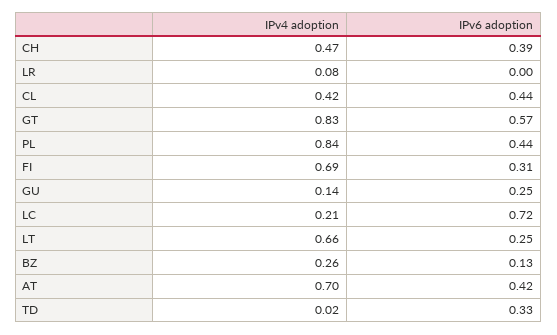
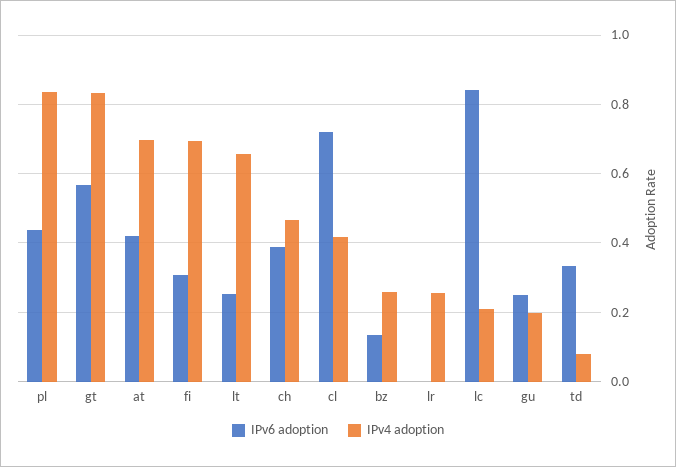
IPv4 adoption, LR: 0.08 -> 0.26
IPv6 adoption, CL: 0.44 -> 0.72
IPv4 adoption, GU: 0.14 -> 0.2
IPv6 adoption, LC: 0.72 -> 0.84
IPv4 adoption, TD: 0.02 -> 0.08

